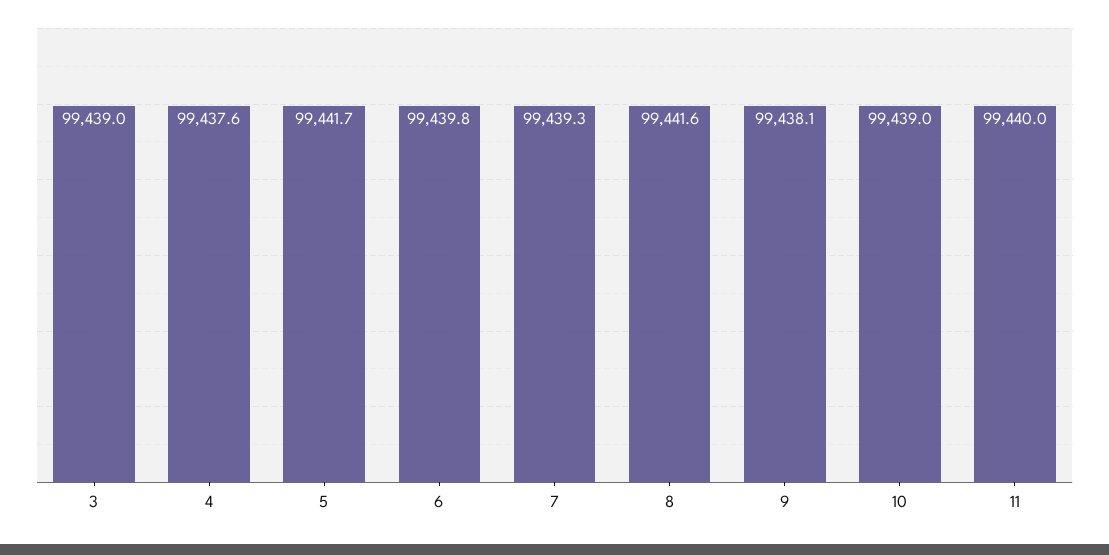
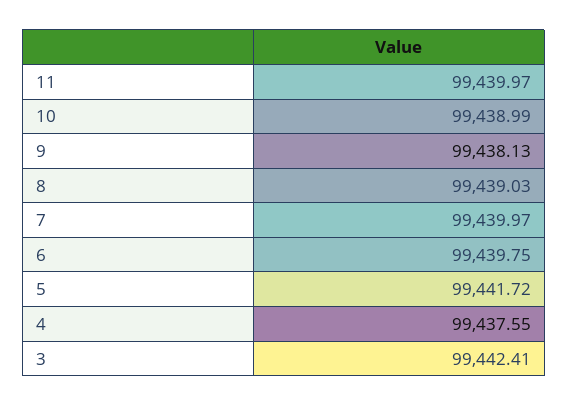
3: 99439 -> 99442.41
7: 99439.3 -> 99439.97
8: 99441.6 -> 99439.03

